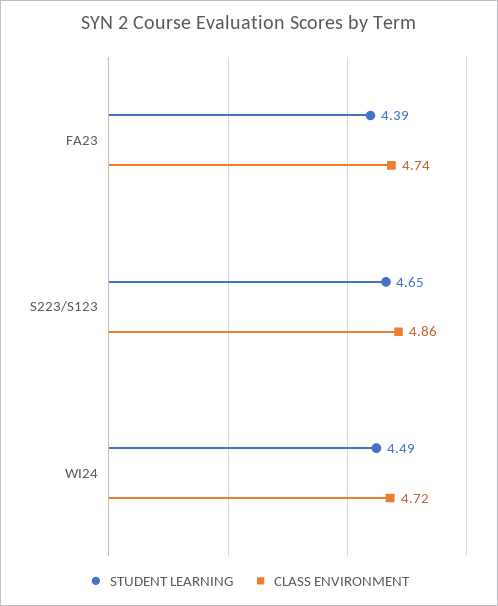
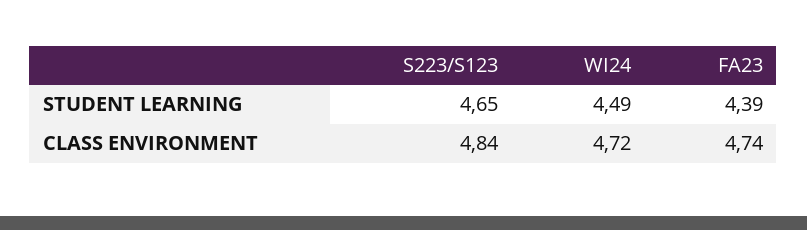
CLASS ENVIRONMENT, S223/S123: 4.86 -> 4.84

